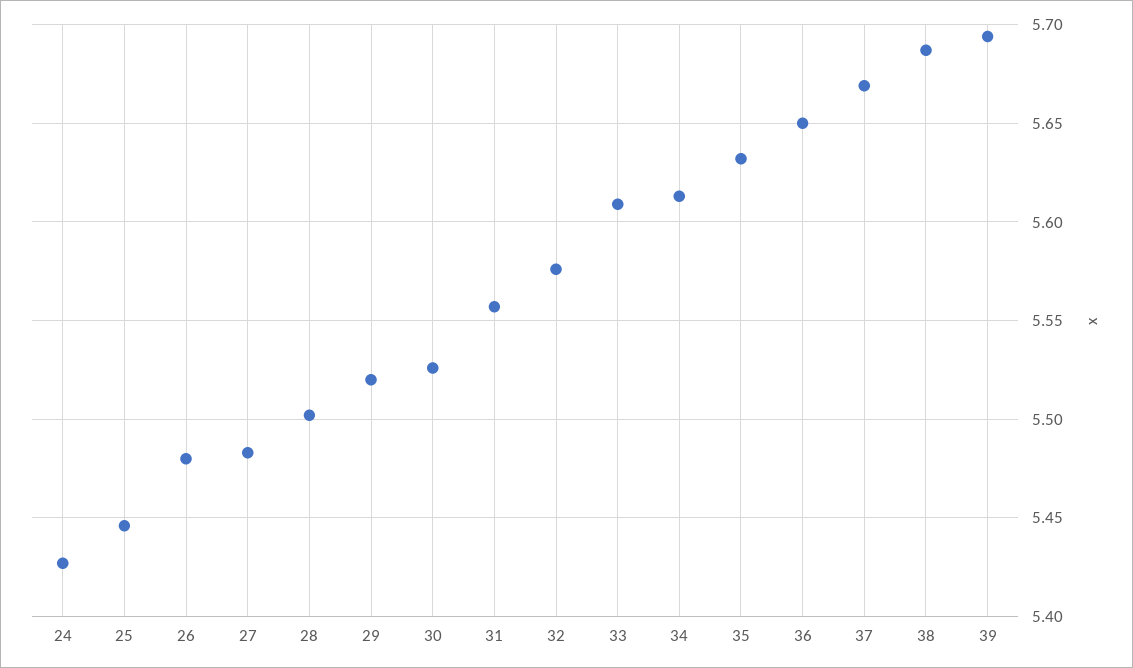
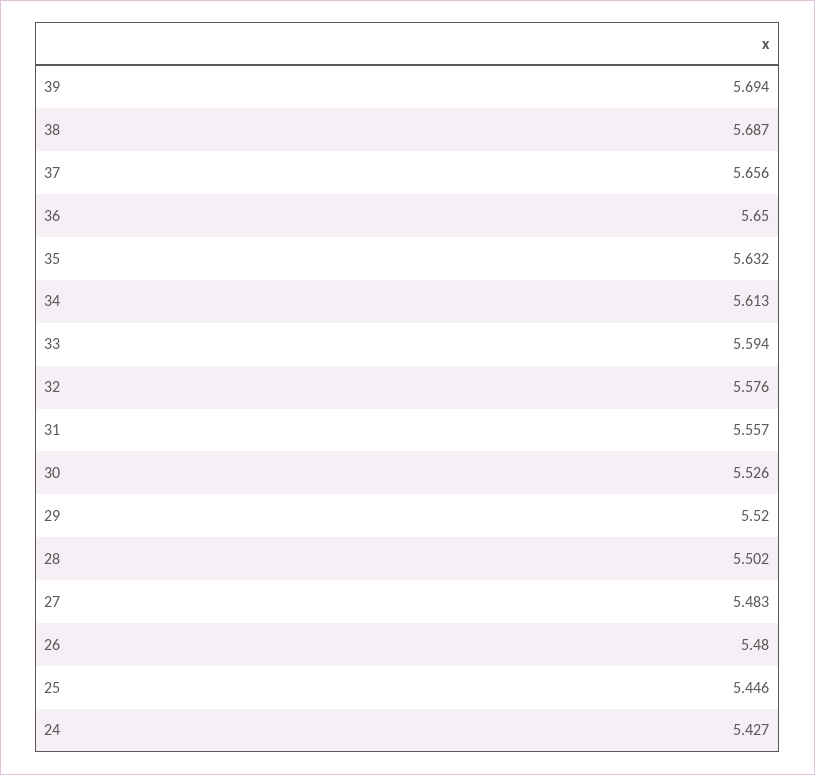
33: 5.61 -> 5.594
37: 5.67 -> 5.656

